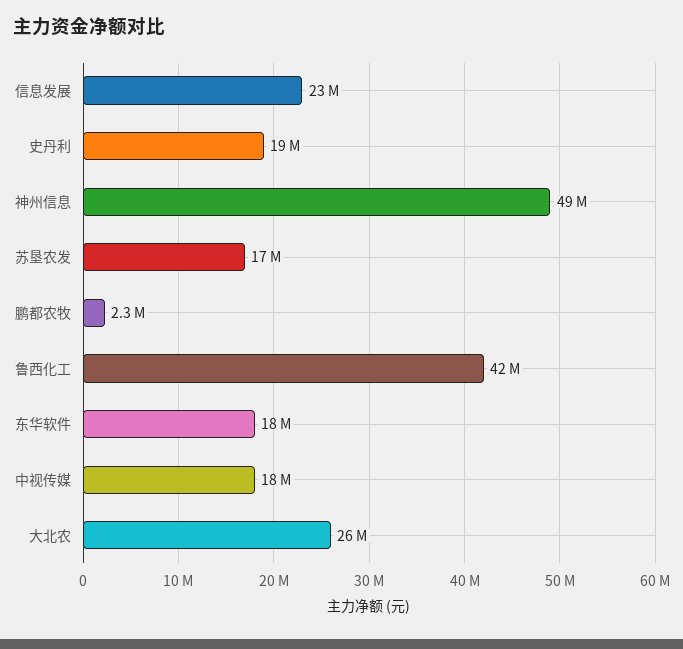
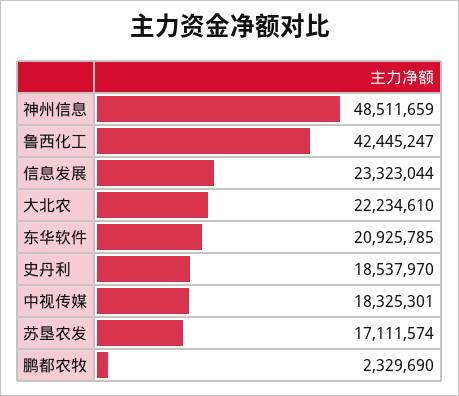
东华软件: 18000000 -> 20925785
大北农: 26000000 -> 22234610

